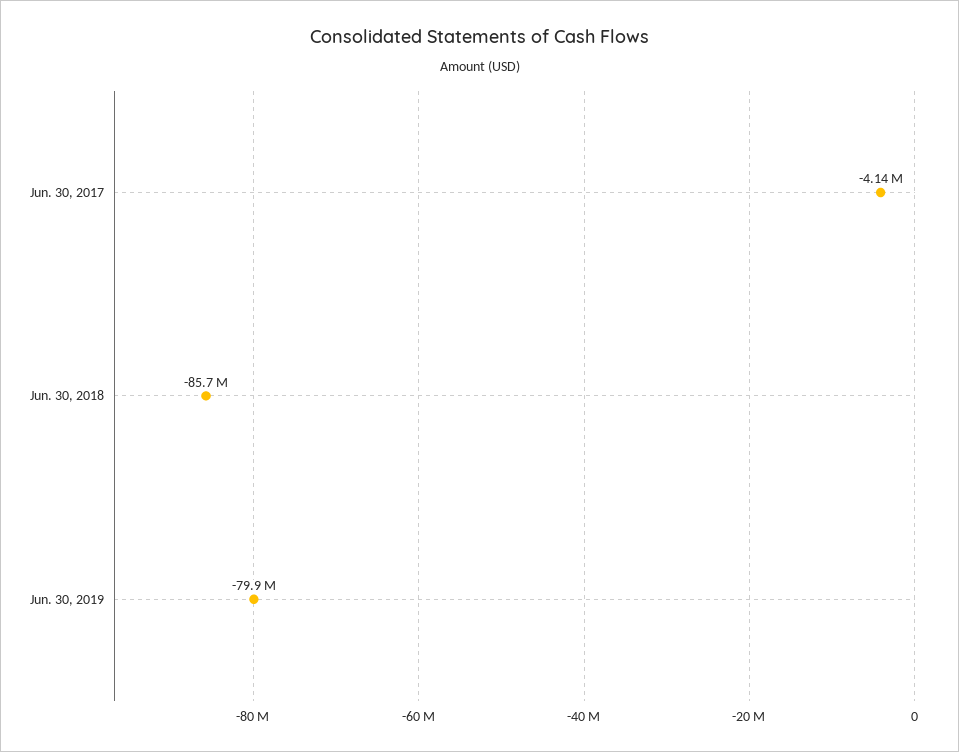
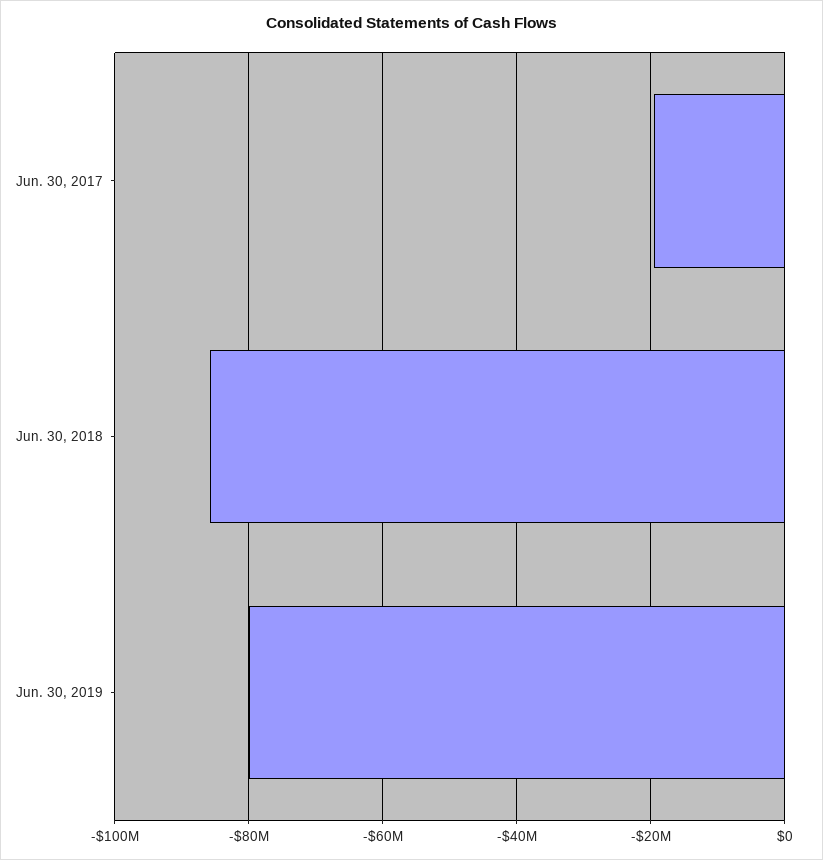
Jun. 30, 2017: -4140000 -> -20000000

